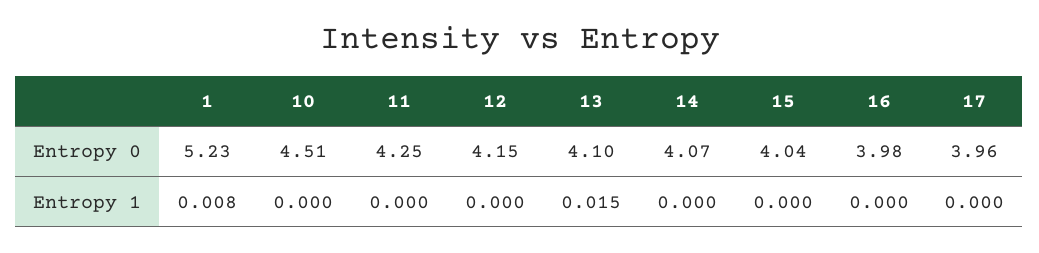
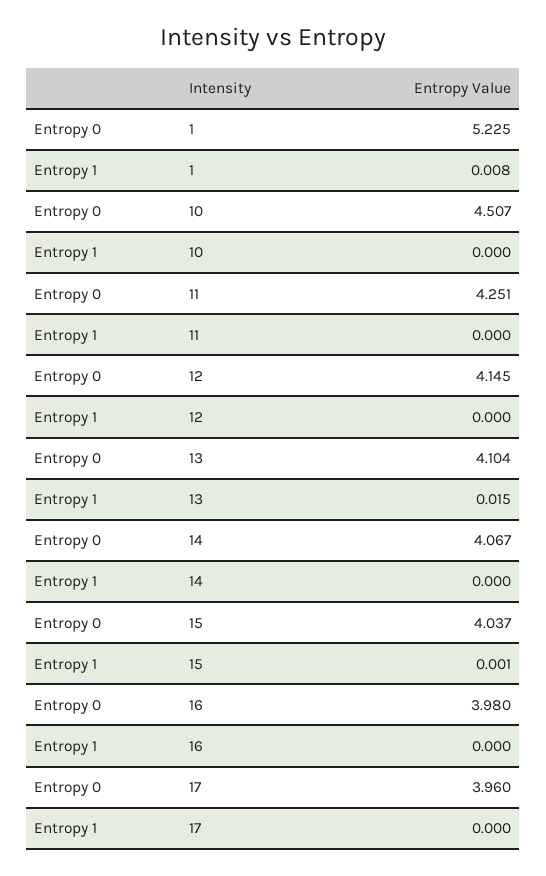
15, Entropy 1: 0 -> 0.001

